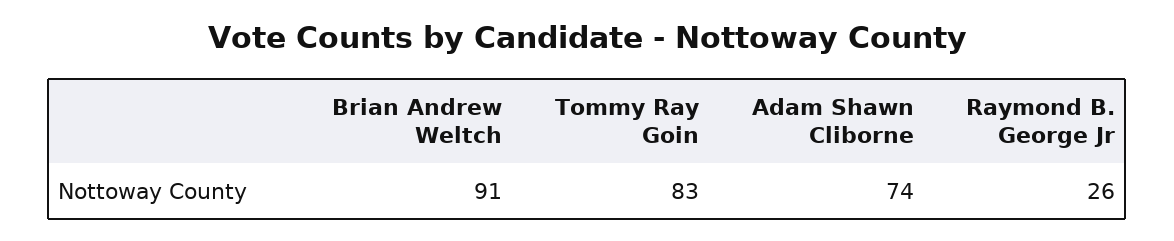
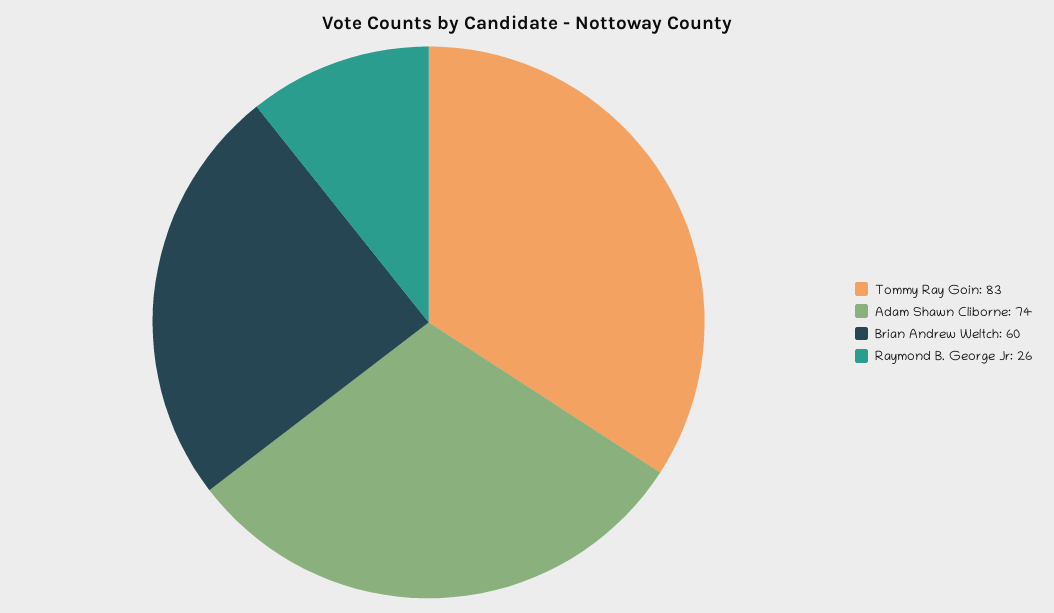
Brian Andrew Weltch: 91 -> 60

